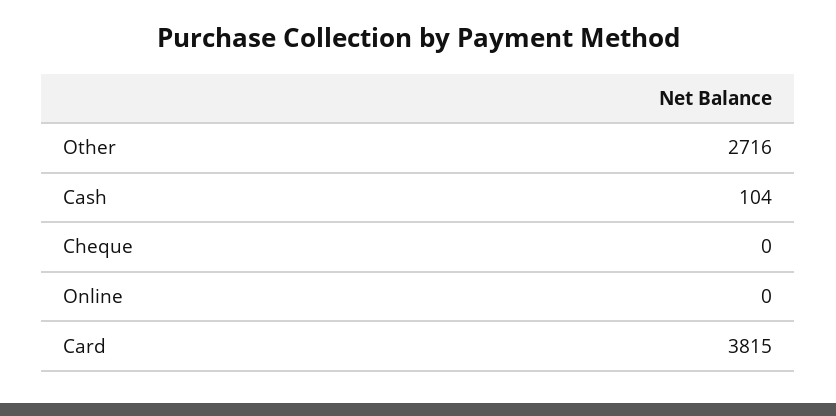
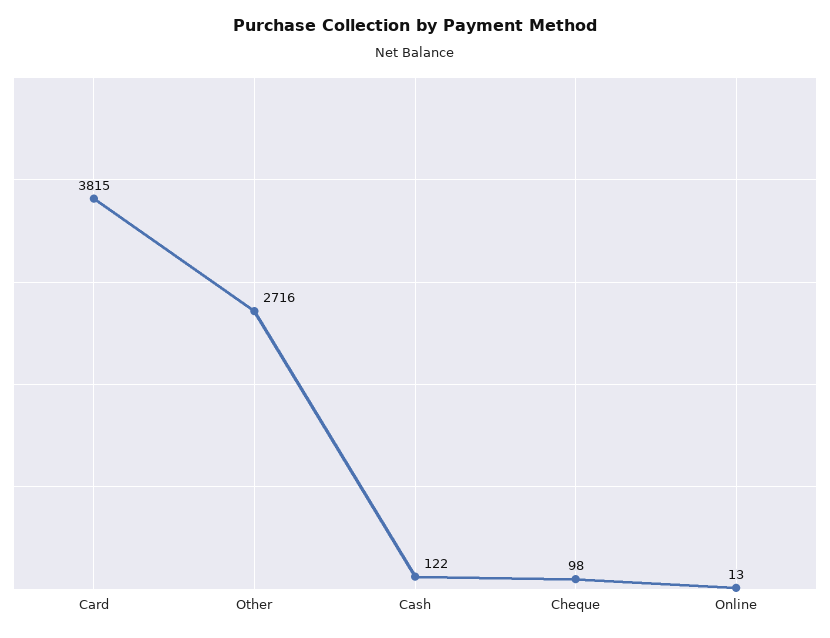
Cash: 104 -> 122
Cheque: 0 -> 98
Online: 0 -> 13

